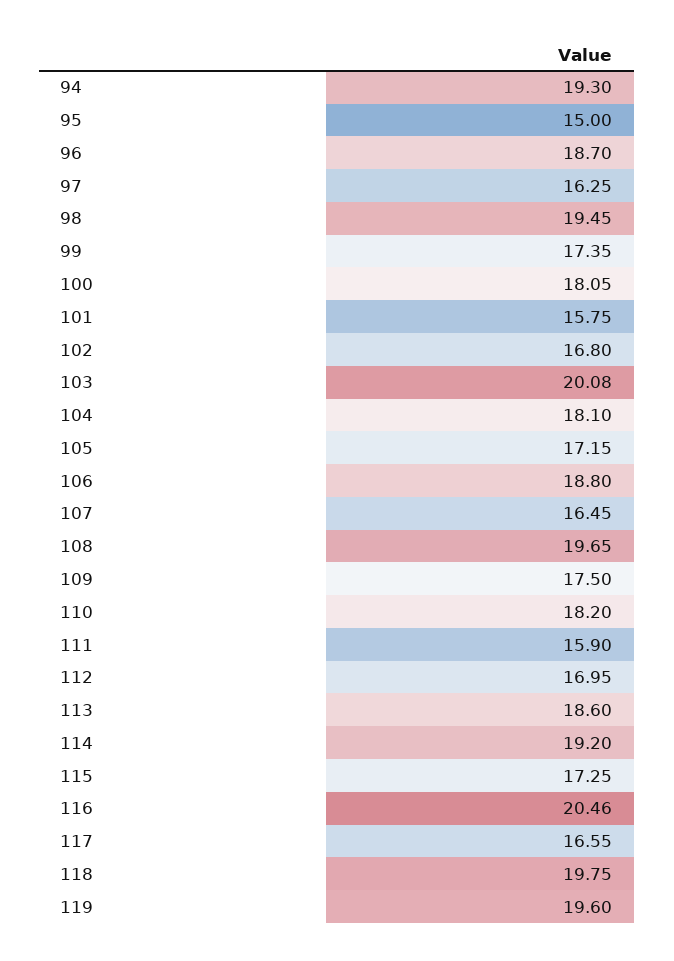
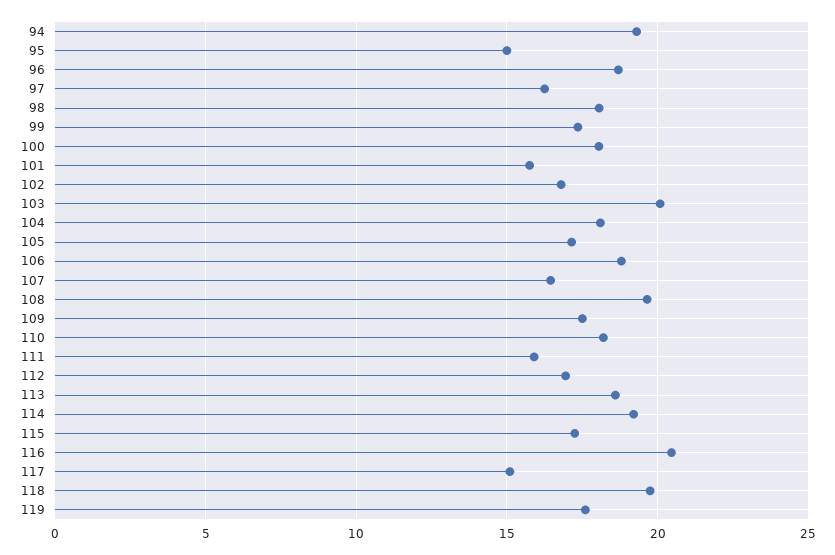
98: 19.45 -> 18
117: 16.55 -> 15
119: 19.6 -> 17.5

